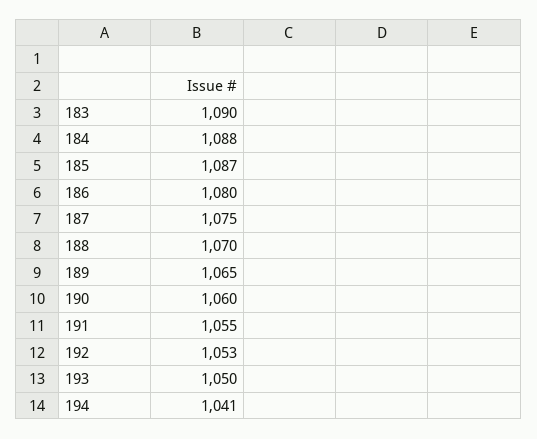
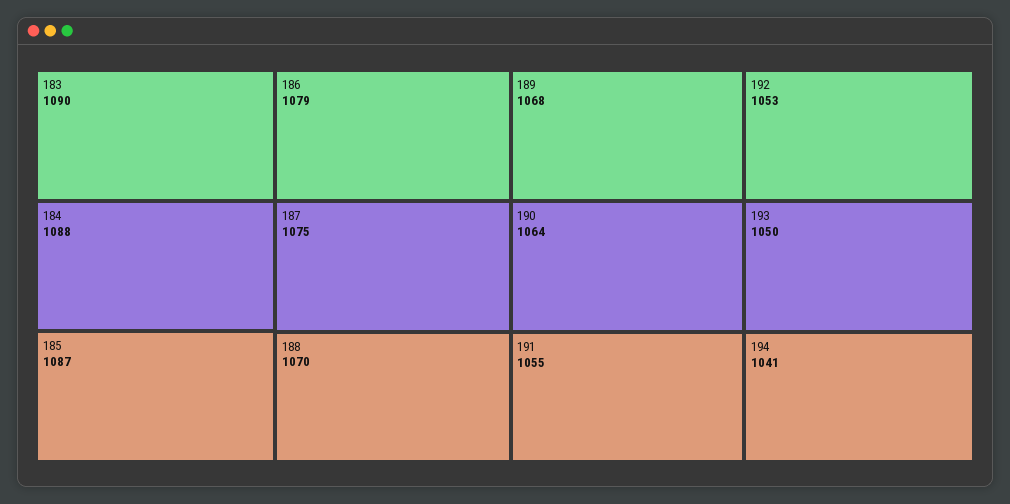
186: 1080 -> 1079
189: 1065 -> 1068
190: 1060 -> 1064

